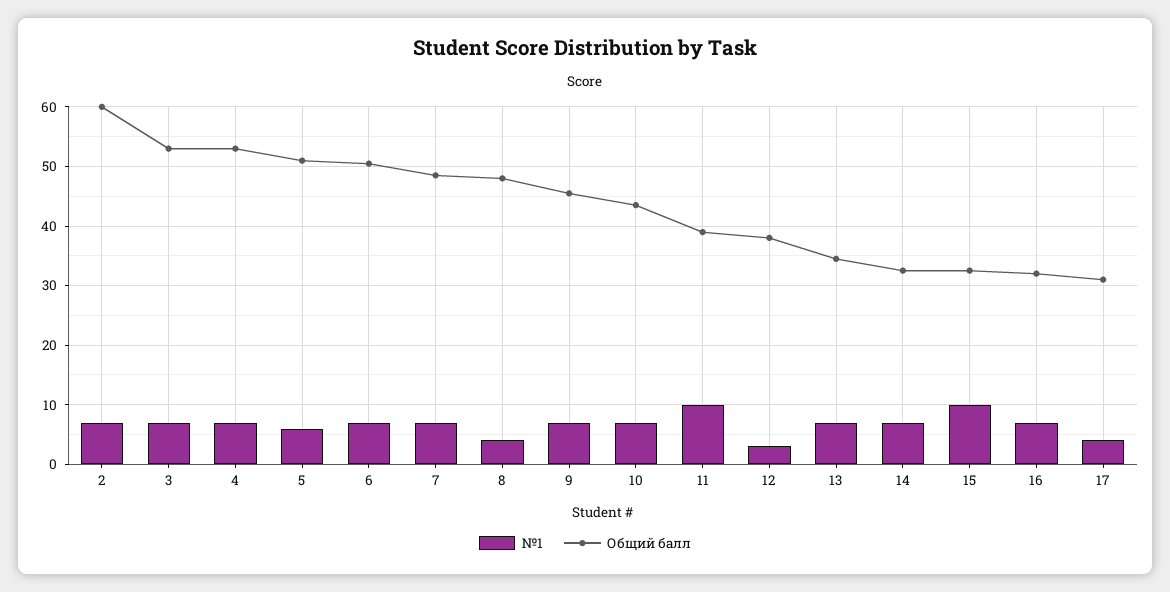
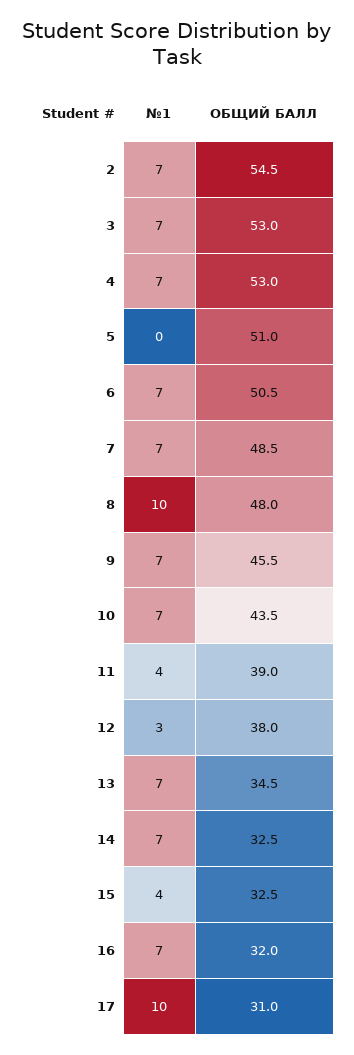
Общий балл, 2: 60 -> 54.5
№1, 5: 6 -> 0
№1, 8: 4 -> 10
№1, 11: 10 -> 4
№1, 15: 10 -> 4
№1, 17: 4 -> 10

